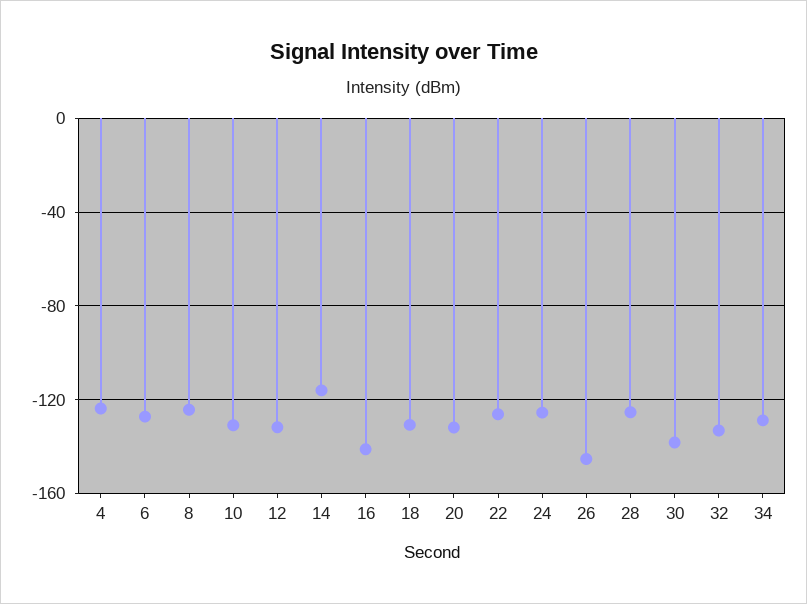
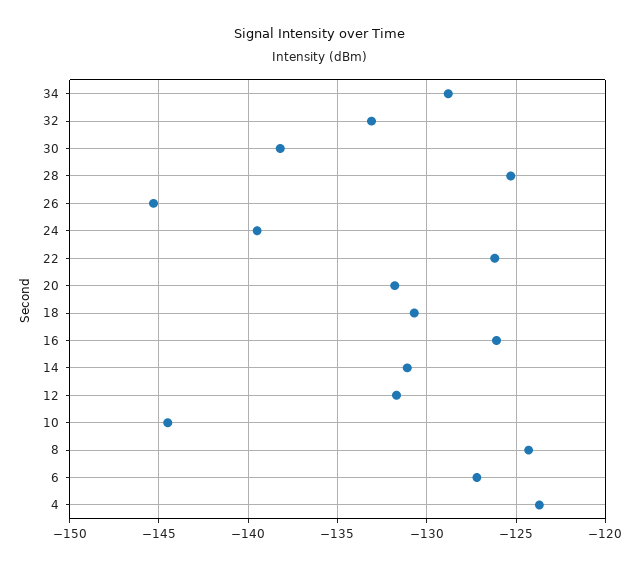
10: -130 -> -144.5
14: -115 -> -131
16: -140 -> -126
24: -125 -> -139.5

